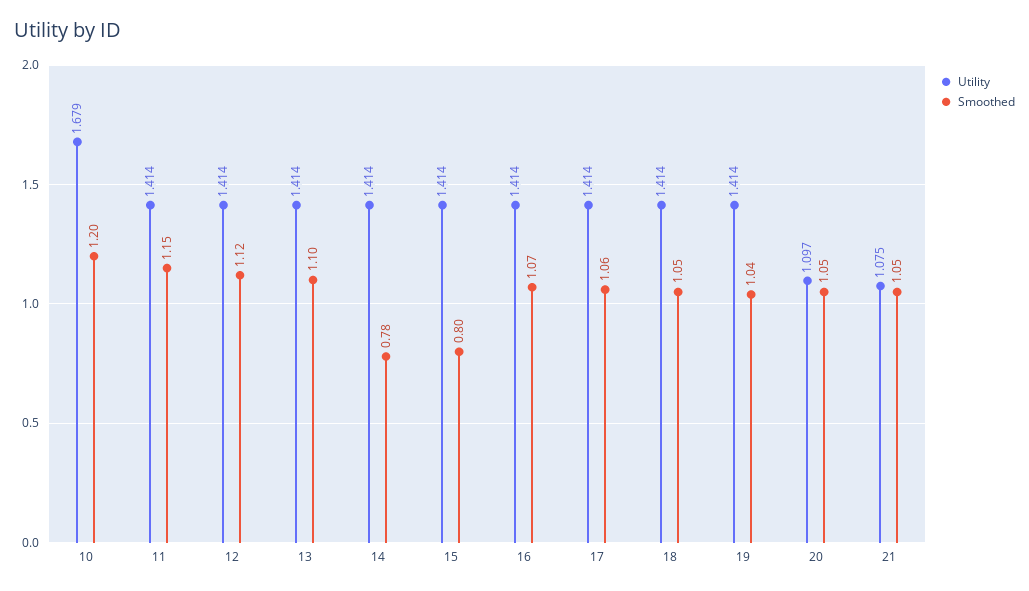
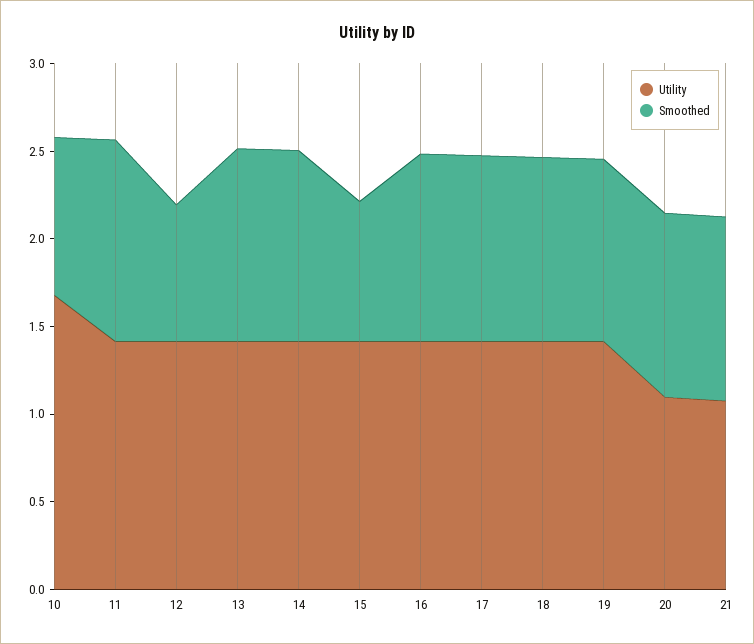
Smoothed, 10: 1.2 -> 0.9
Smoothed, 12: 1.12 -> 0.8
Smoothed, 14: 0.78 -> 1.1

